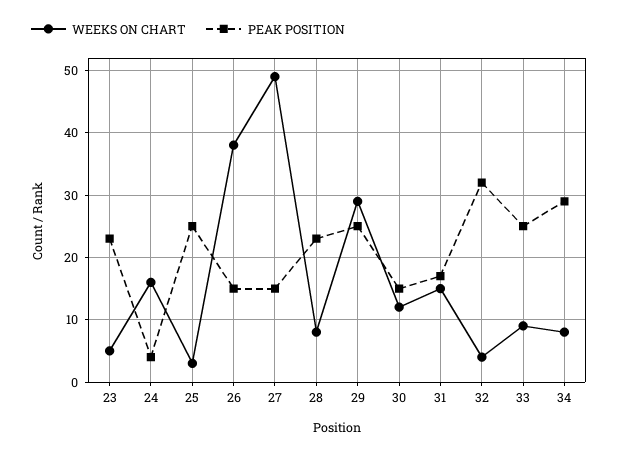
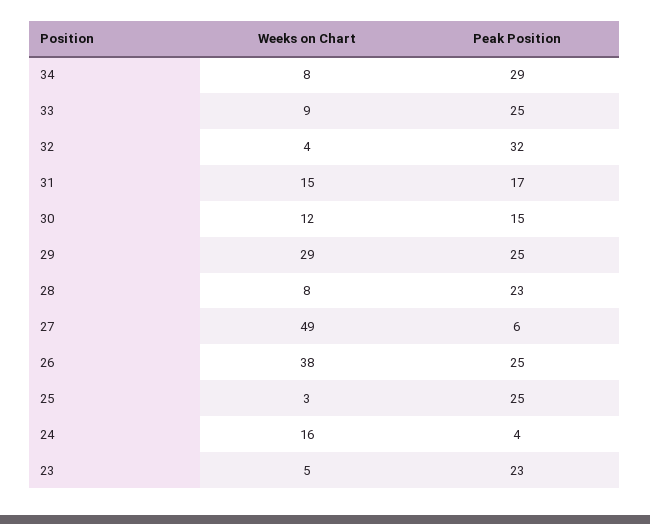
PEAK POSITION, 26: 15 -> 25
PEAK POSITION, 27: 15 -> 6

